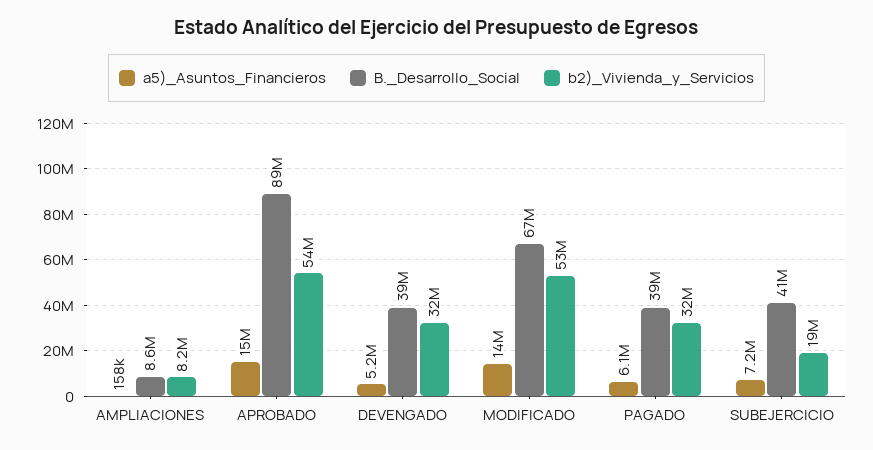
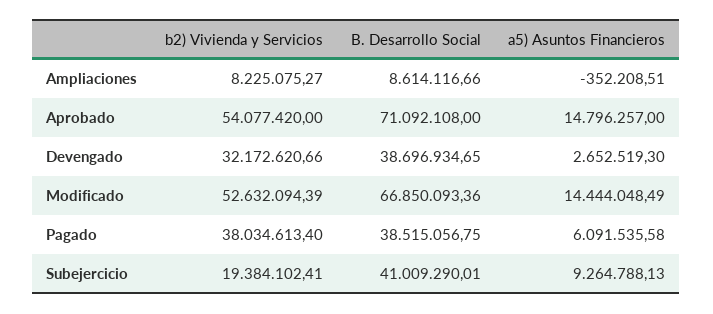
a5)_Asuntos_Financieros, AMPLIACIONES: 158000 -> -352208.51
B._Desarrollo_Social, APROBADO: 89000000 -> 71092108
a5)_Asuntos_Financieros, DEVENGADO: 5200000 -> 2652519.3
b2)_Vivienda_y_Servicios, PAGADO: 32000000 -> 38034613.4
a5)_Asuntos_Financieros, SUBEJERCICIO: 7200000 -> 9264788.13

